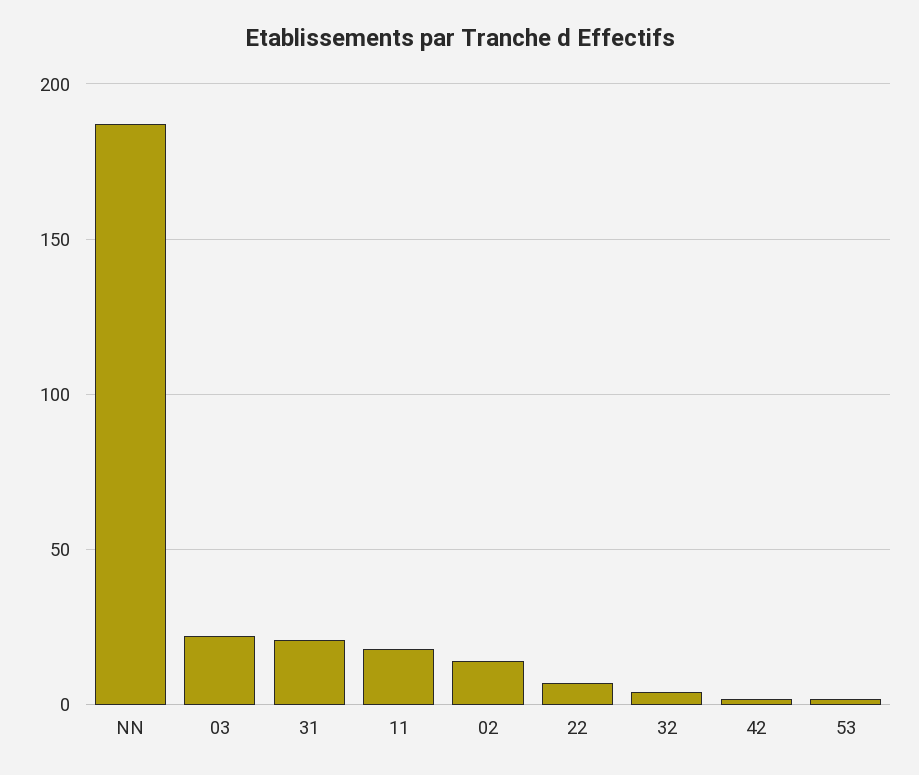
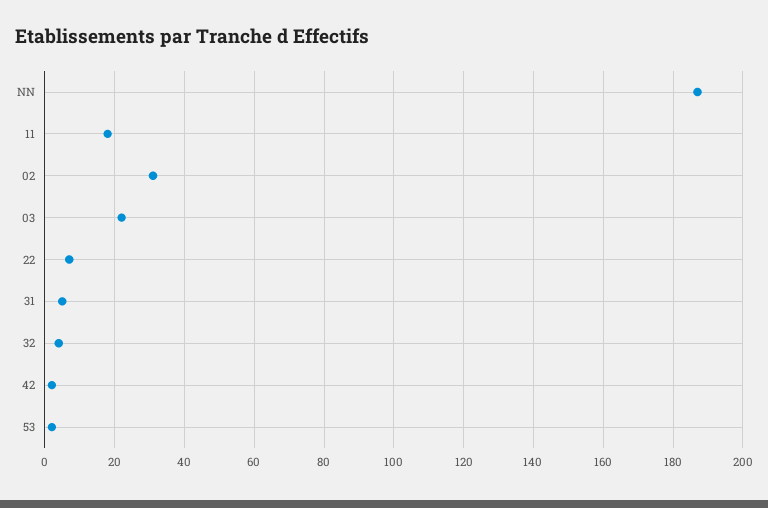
31: 20 -> 5
02: 15 -> 30

